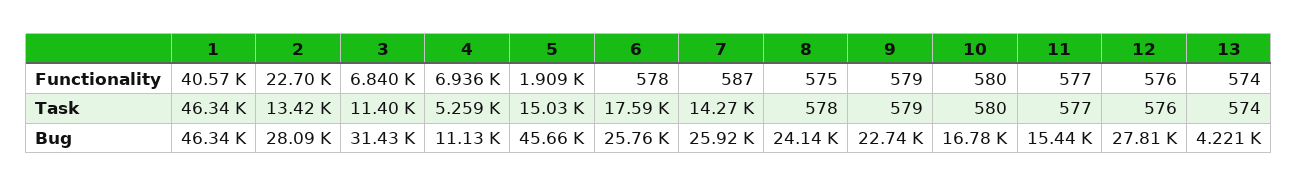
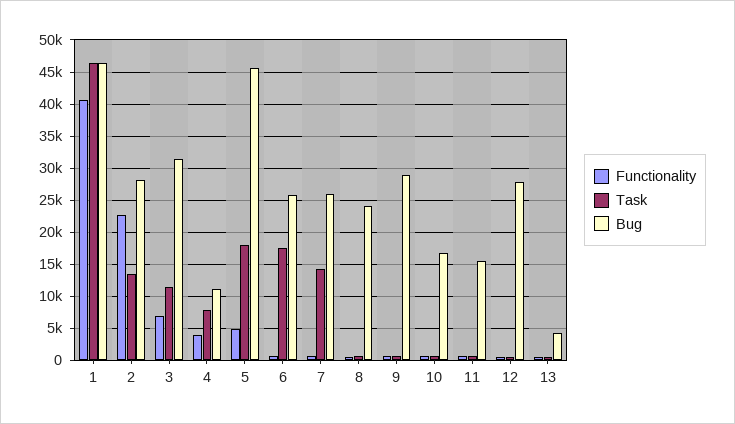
Functionality, 4: 6936 -> 4000
Functionality, 5: 1909 -> 5000
Task, 4: 5259 -> 8000
Task, 5: 15030 -> 18000
Bug, 9: 22740 -> 29000

